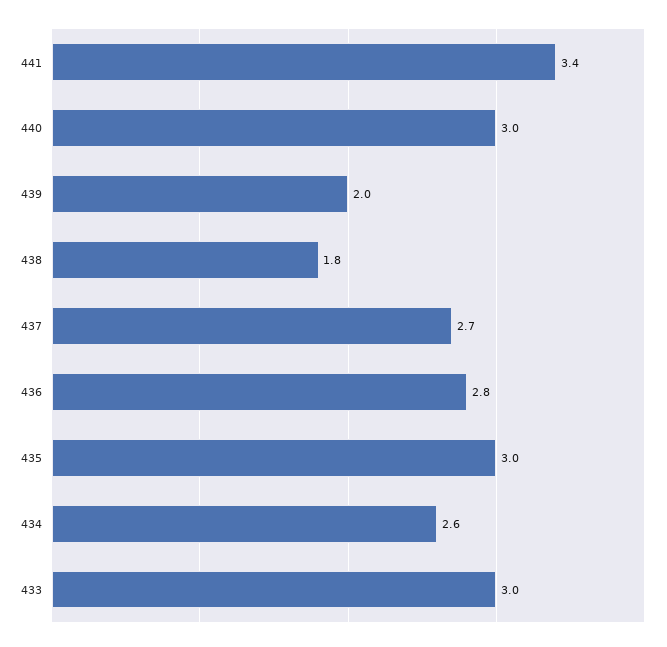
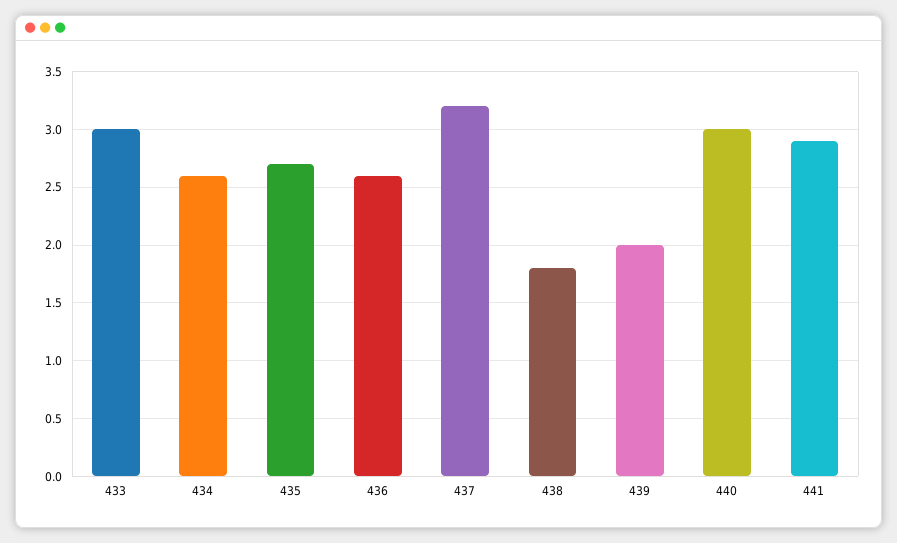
441: 3.4 -> 2.9
437: 2.7 -> 3.2
436: 2.8 -> 2.6
435: 3 -> 2.7

